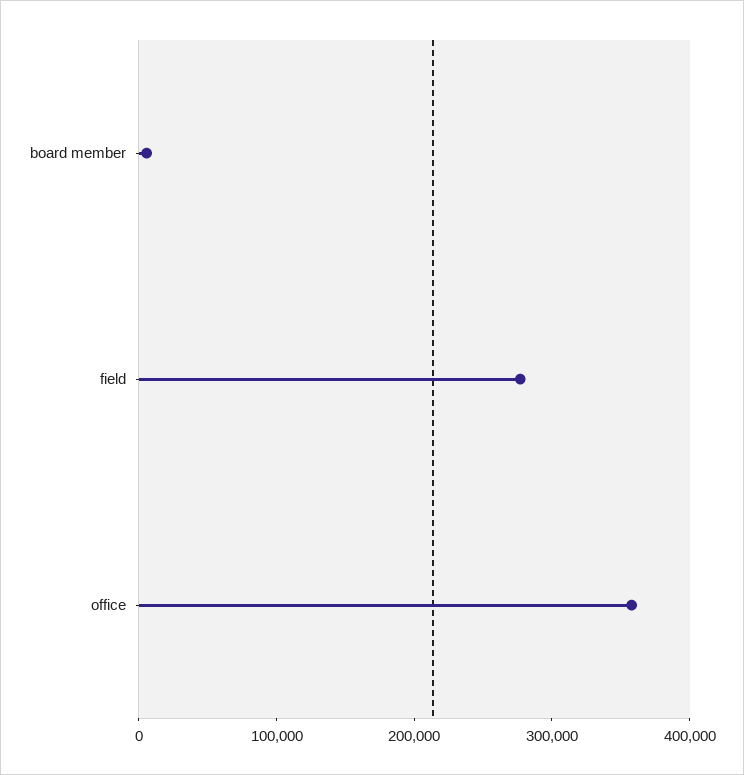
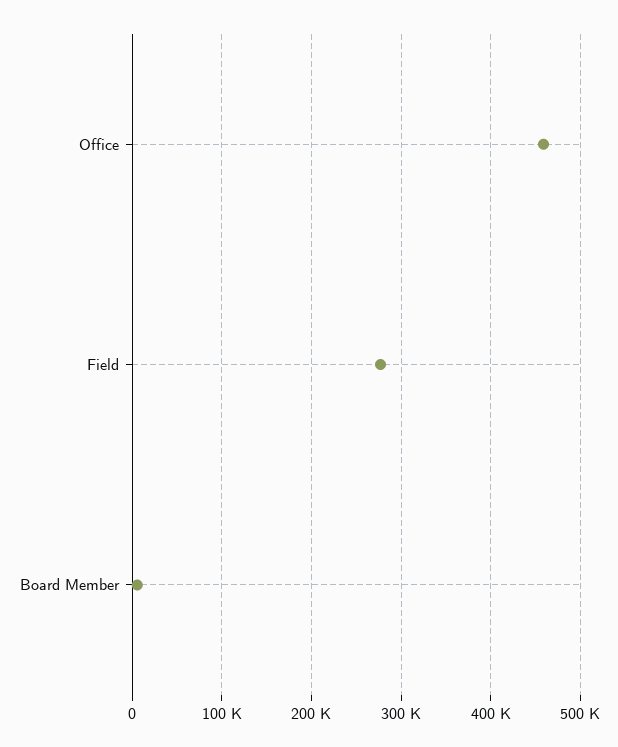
office: 360000 -> 460000

